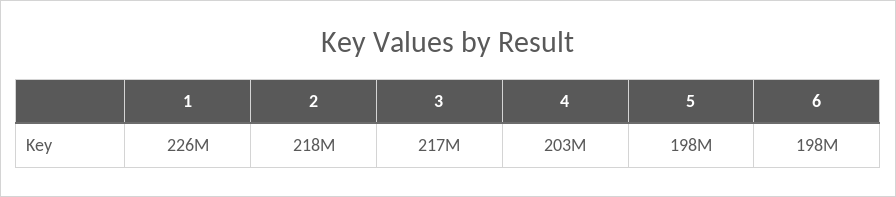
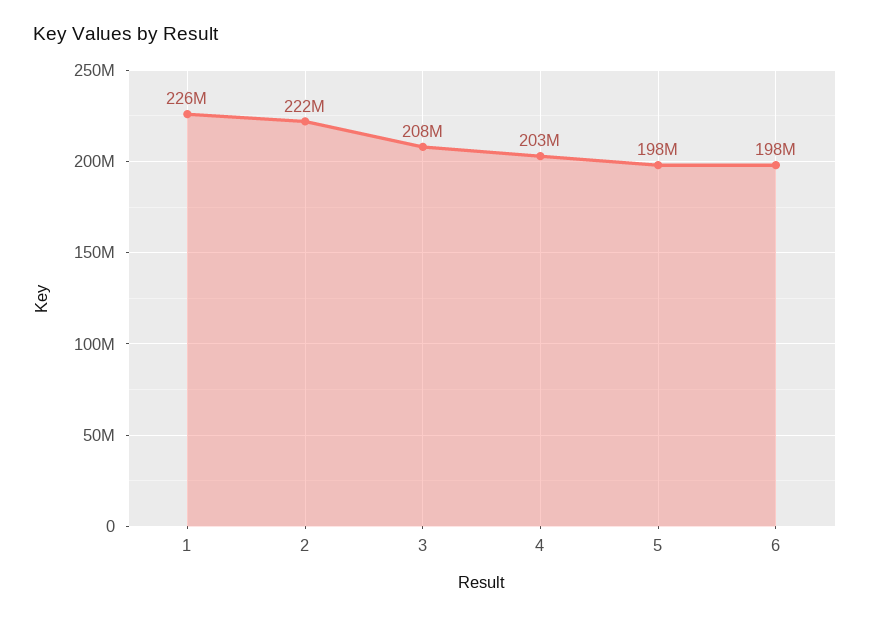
2: 218000000 -> 222000000
3: 217000000 -> 208000000

